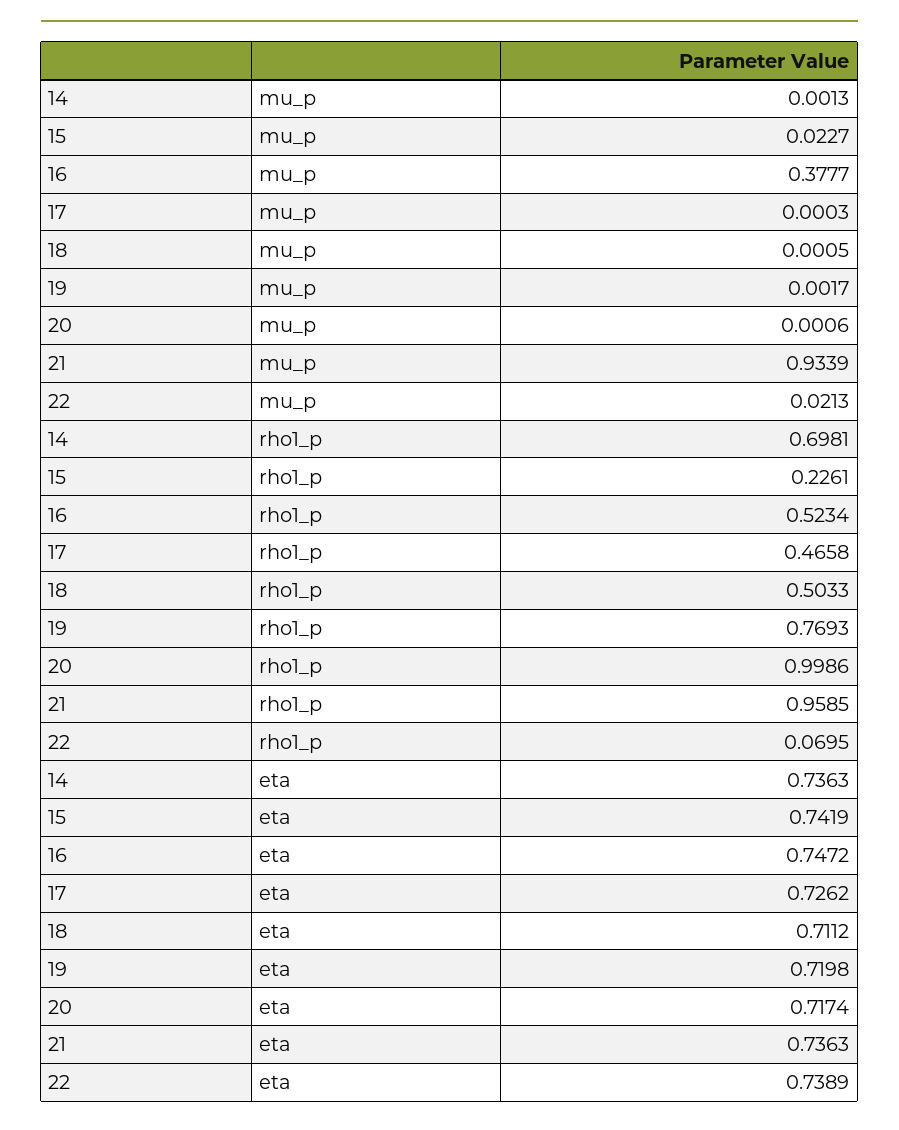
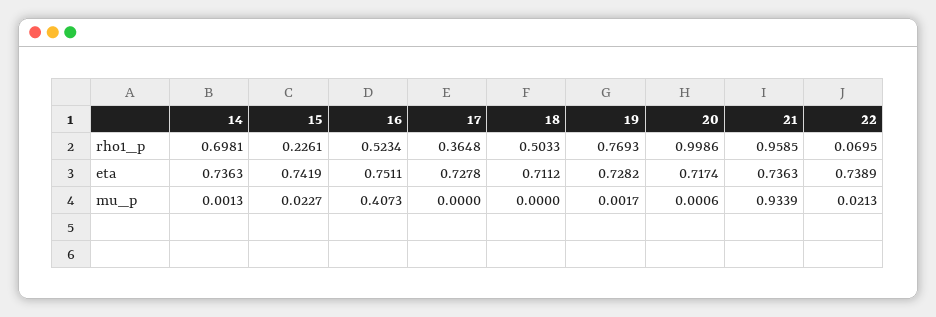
16, mu_p: 0.3777 -> 0.4073
17, mu_p: 0.0003 -> 0
18, mu_p: 0.0005 -> 0
17, rho1_p: 0.4658 -> 0.3648
16, eta: 0.7472 -> 0.7511
17, eta: 0.7262 -> 0.7278
19, eta: 0.7198 -> 0.7282

